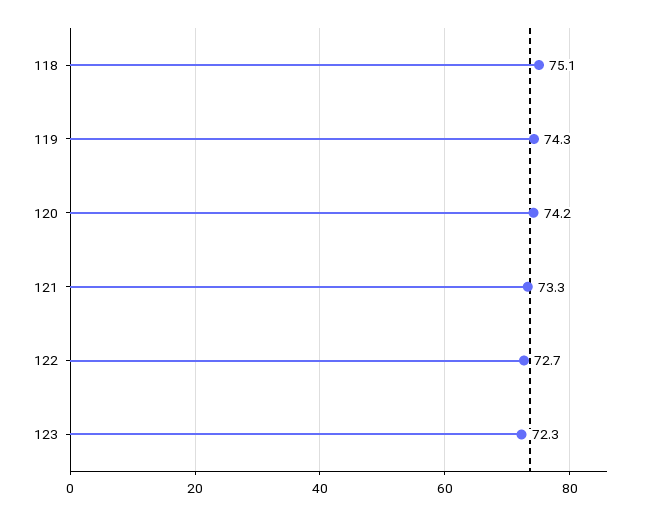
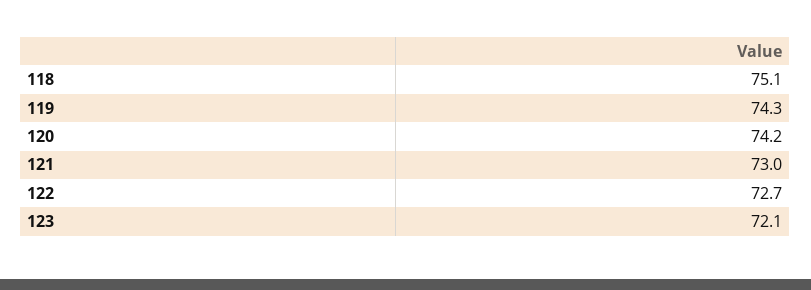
121: 73.3 -> 73
123: 72.3 -> 72.1

